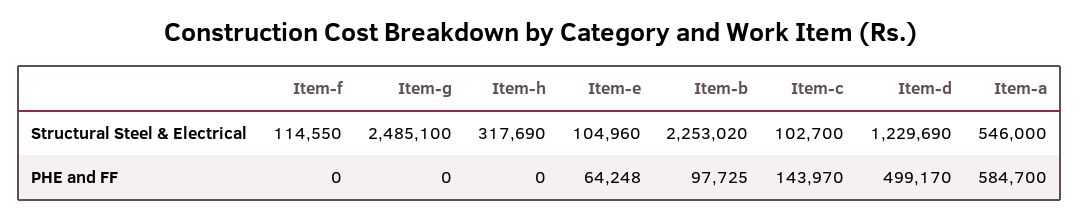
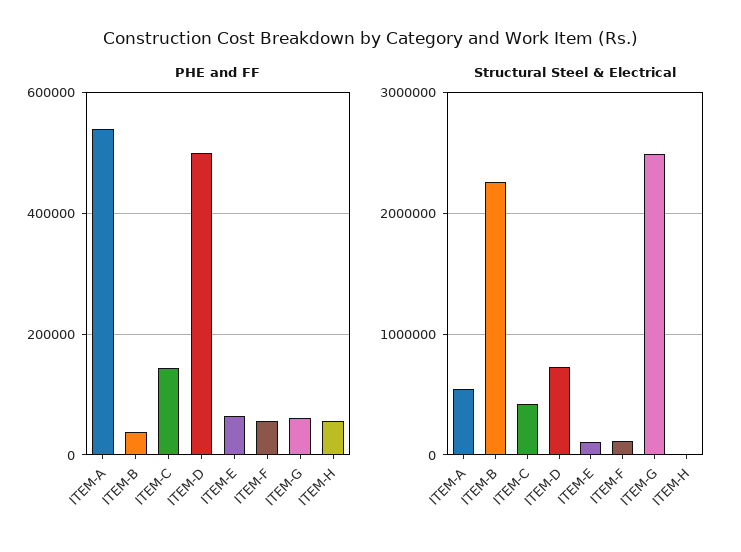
Structural Steel & Electrical, Item-h: 317690 -> 0
Structural Steel & Electrical, Item-c: 102700 -> 400000
Structural Steel & Electrical, Item-d: 1229690 -> 700000
PHE and FF, Item-f: 0 -> 60000
PHE and FF, Item-g: 0 -> 60000
PHE and FF, Item-h: 0 -> 60000
PHE and FF, Item-b: 97725 -> 40000
PHE and FF, Item-a: 584700 -> 540000

